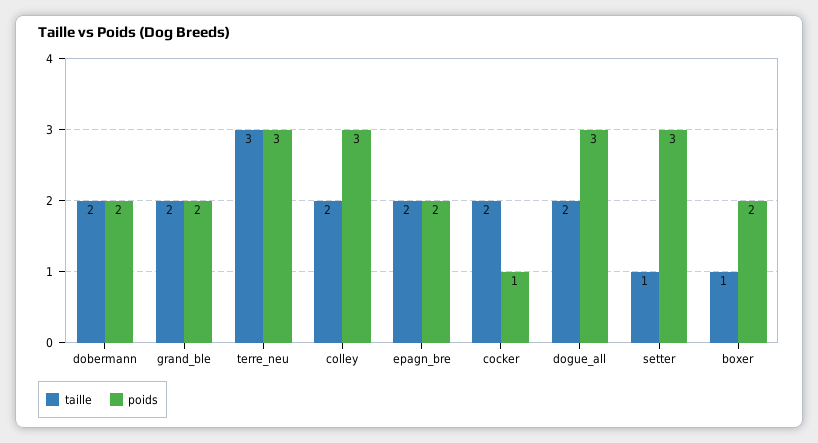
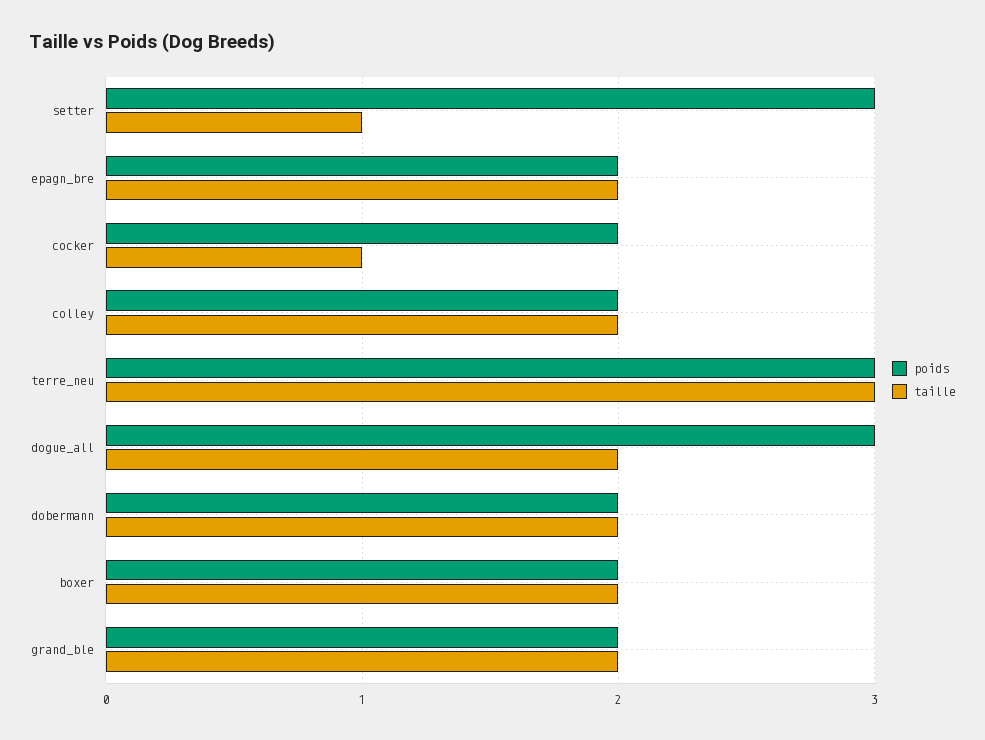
poids, colley: 3 -> 2
taille, cocker: 2 -> 1
poids, cocker: 1 -> 2
taille, boxer: 1 -> 2

